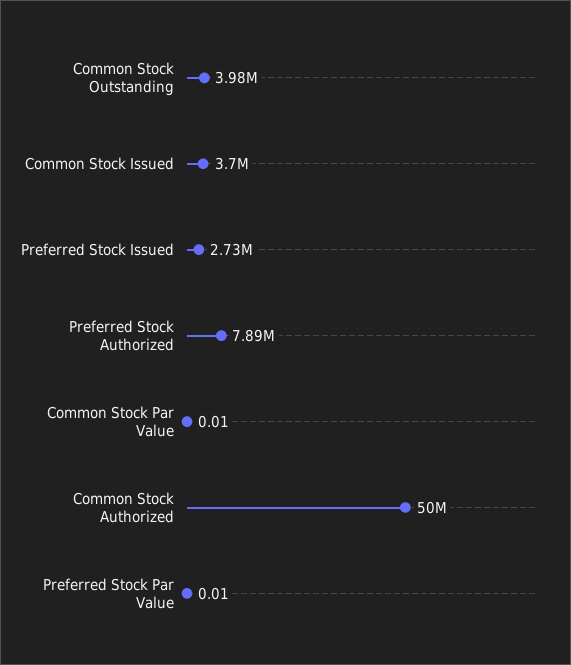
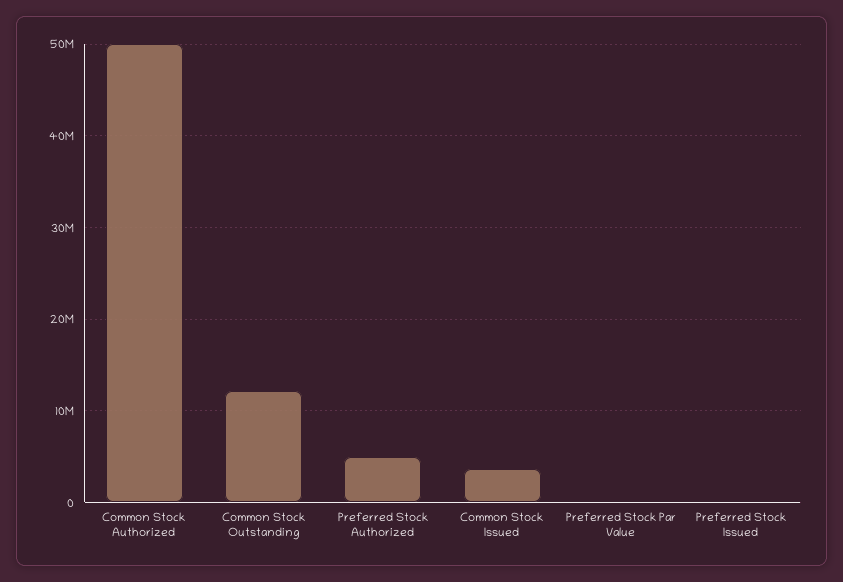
Common Stock Outstanding: 3980000 -> 12000000
Preferred Stock Issued: 2730000 -> 0
Preferred Stock Authorized: 7890000 -> 5000000
Common Stock Par Value: 0.01 -> none

